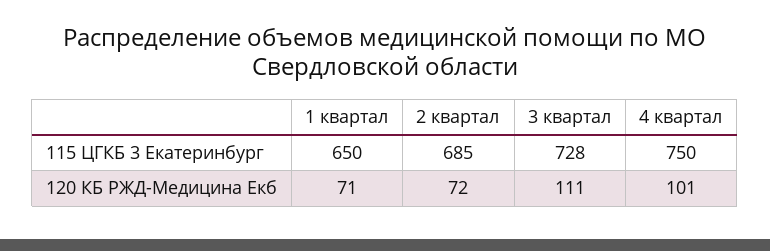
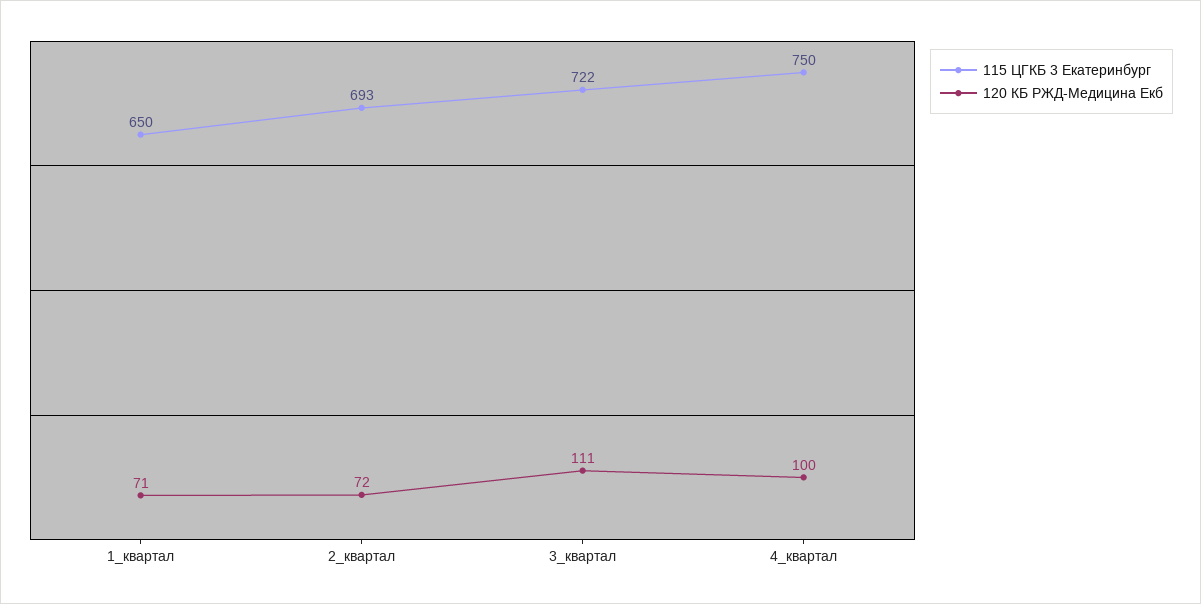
115 ЦГКБ 3 Екатеринбург, 2 квартал: 685 -> 693
115 ЦГКБ 3 Екатеринбург, 3 квартал: 728 -> 722
120 КБ РЖД-Медицина Екб, 4 квартал: 101 -> 100

